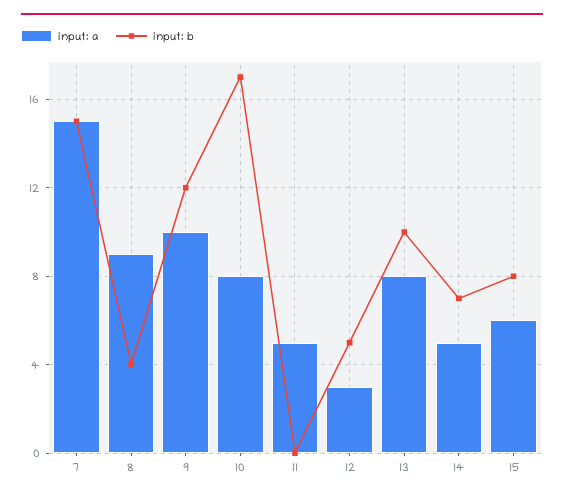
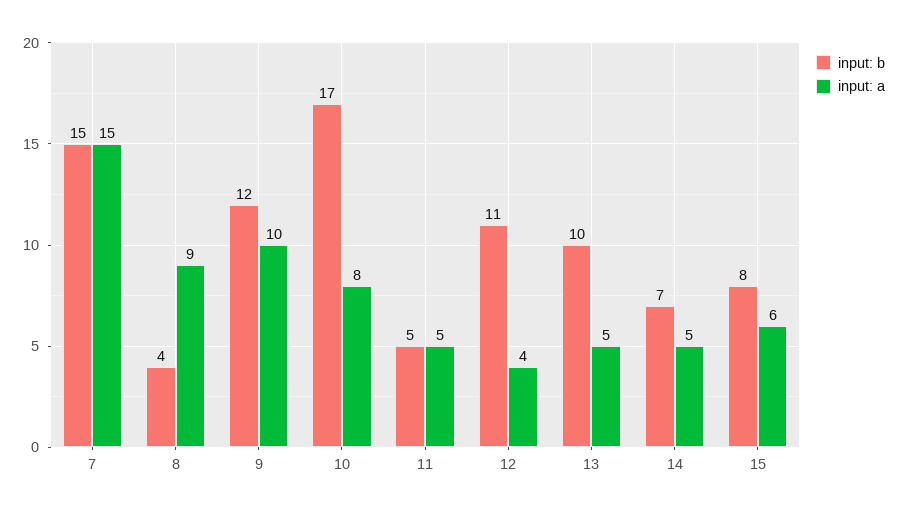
input: b, 11: 0 -> 5
input: a, 12: 3 -> 4
input: b, 12: 5 -> 11
input: a, 13: 8 -> 5

